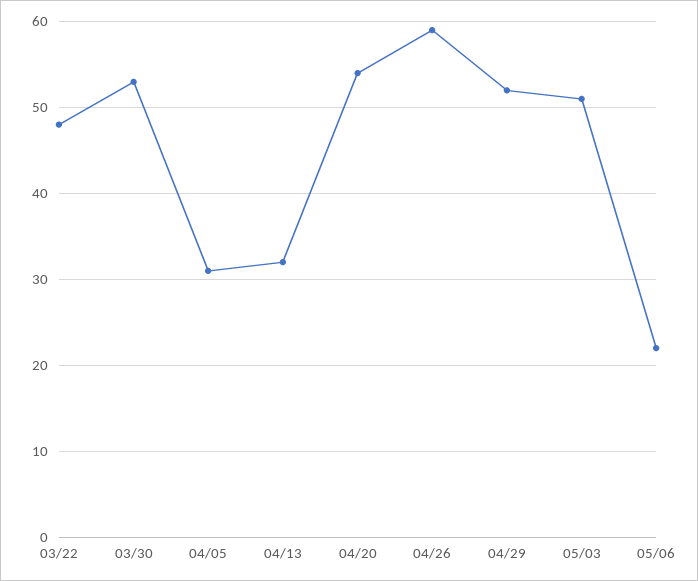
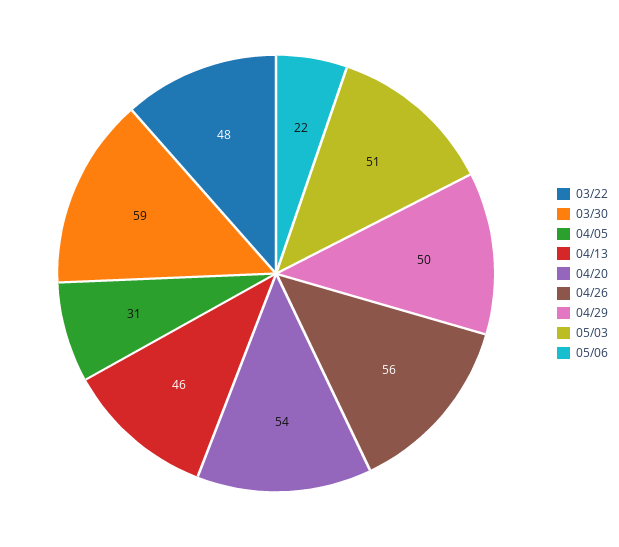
03/30: 53 -> 59
04/13: 32 -> 46
04/26: 59 -> 56
04/29: 52 -> 50

